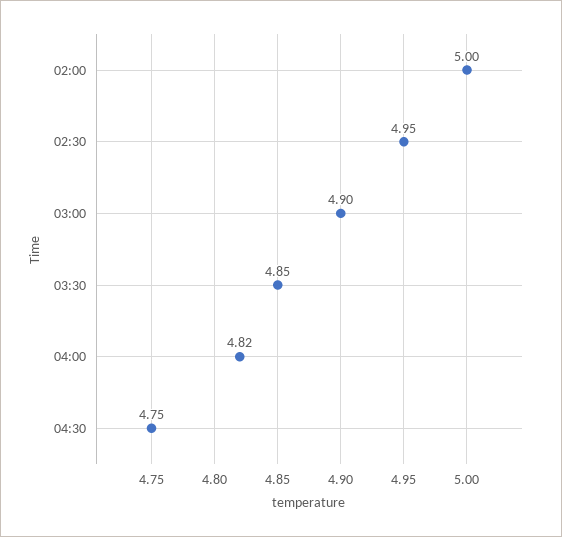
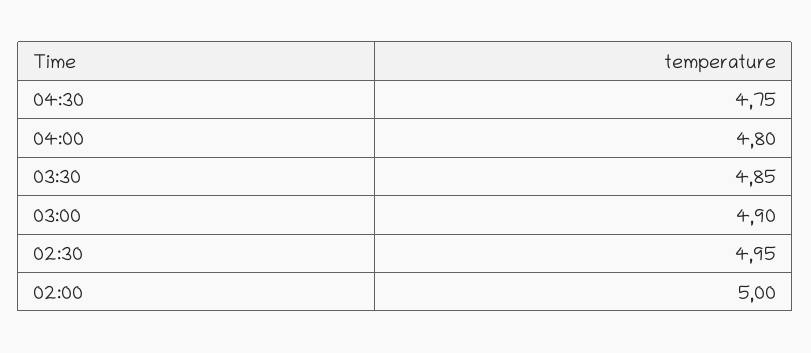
04:00: 4.82 -> 4.8

